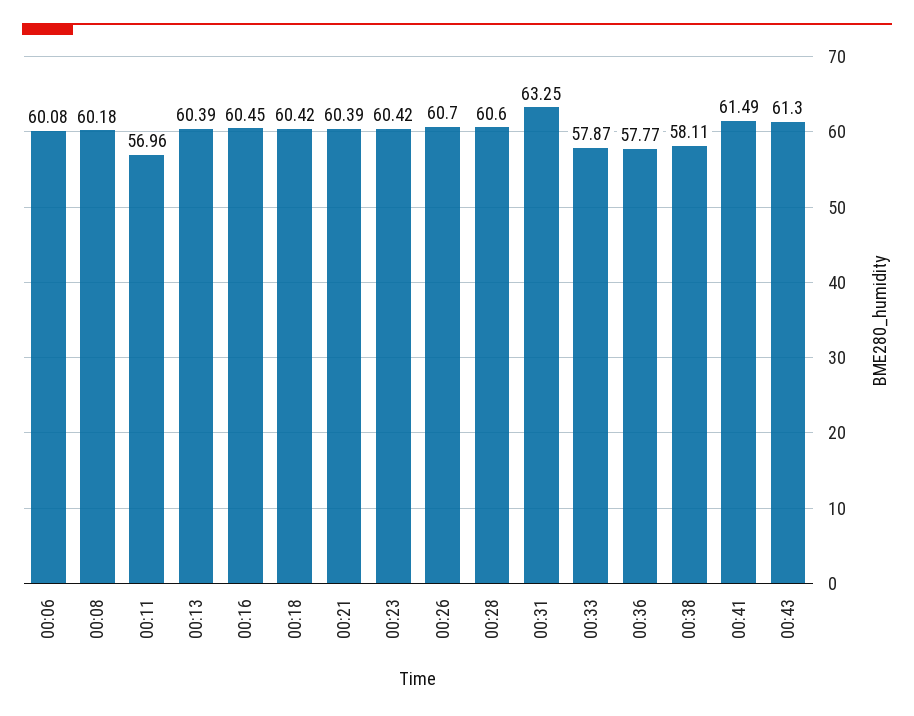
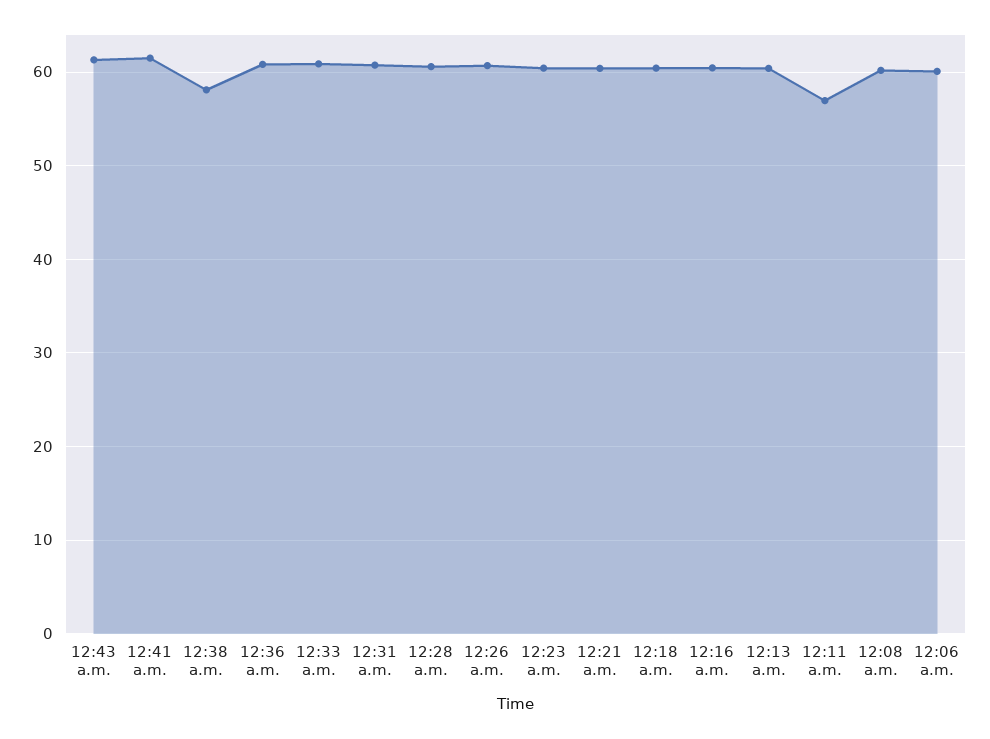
00:31: 63.25 -> 61
00:33: 57.87 -> 61
00:36: 57.77 -> 61

